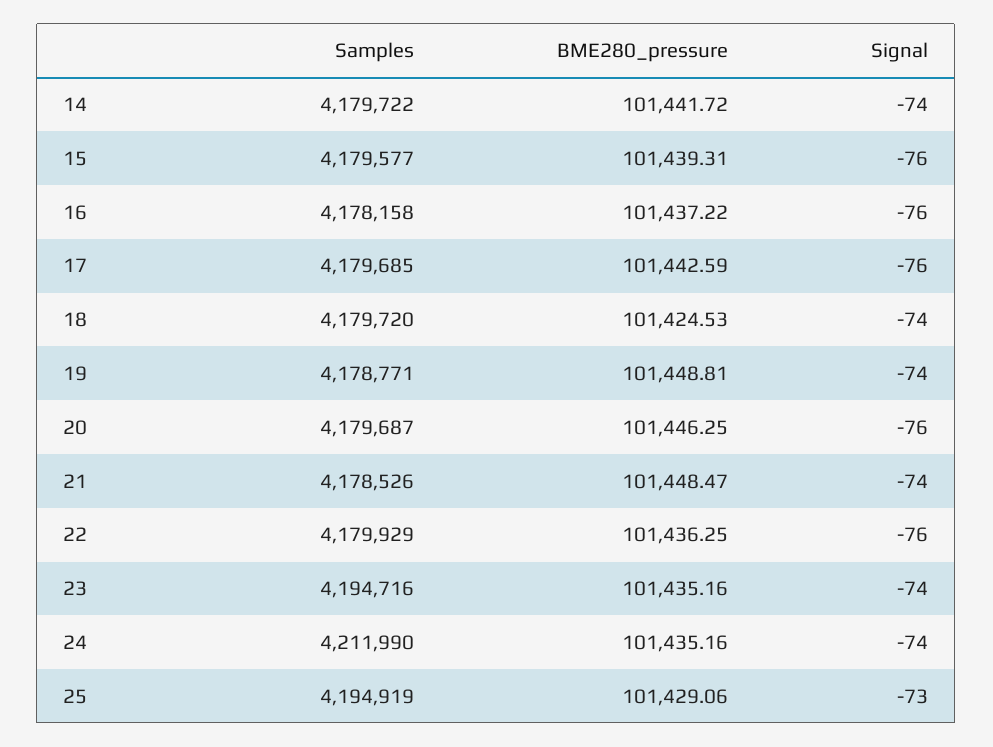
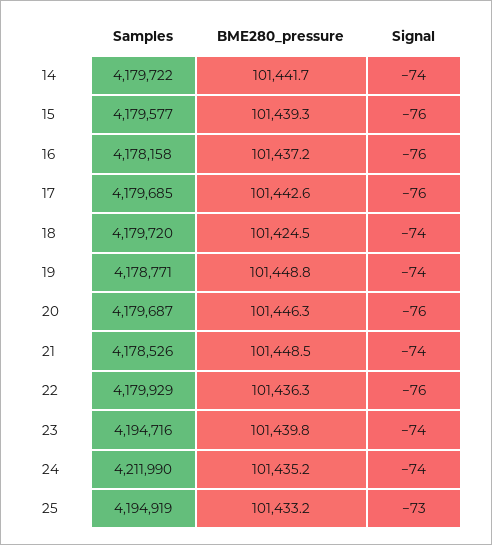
BME280_pressure, 23: 101435.16 -> 101439.8
BME280_pressure, 25: 101429.06 -> 101433.2

